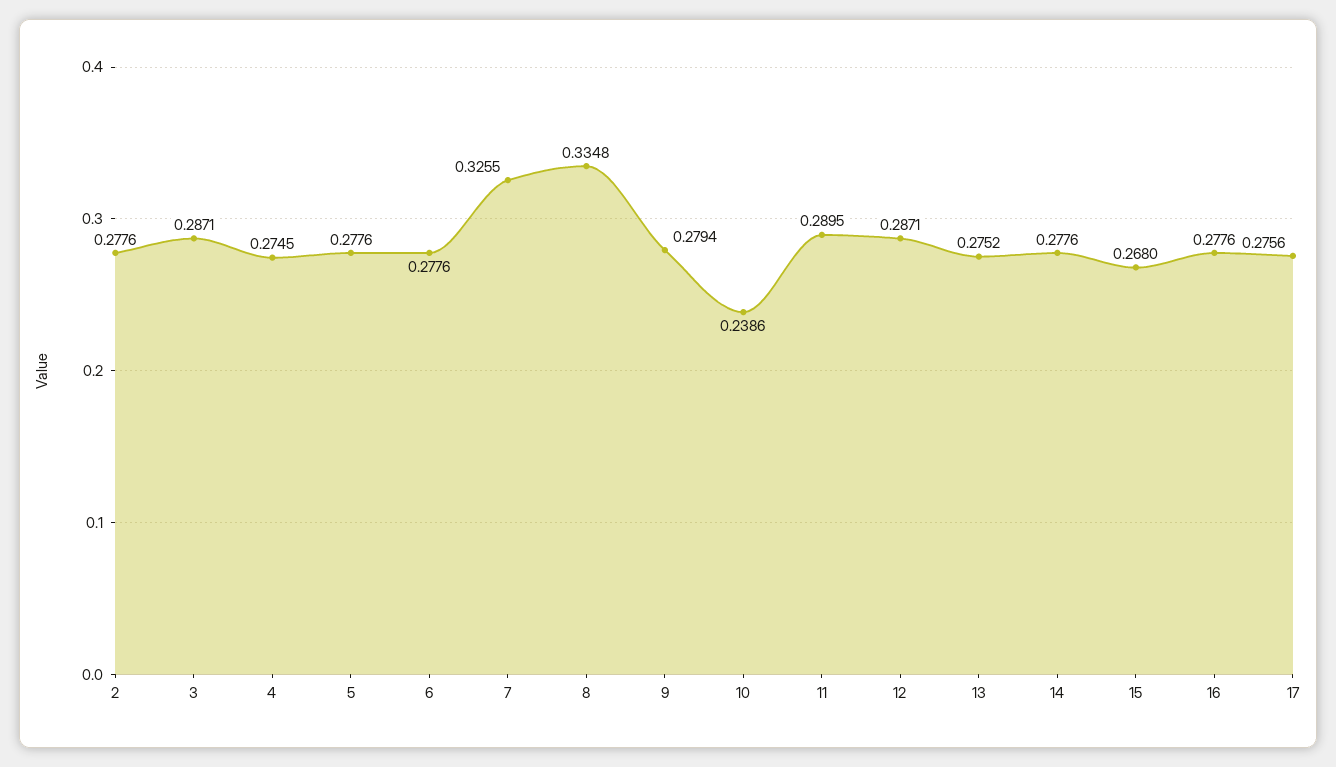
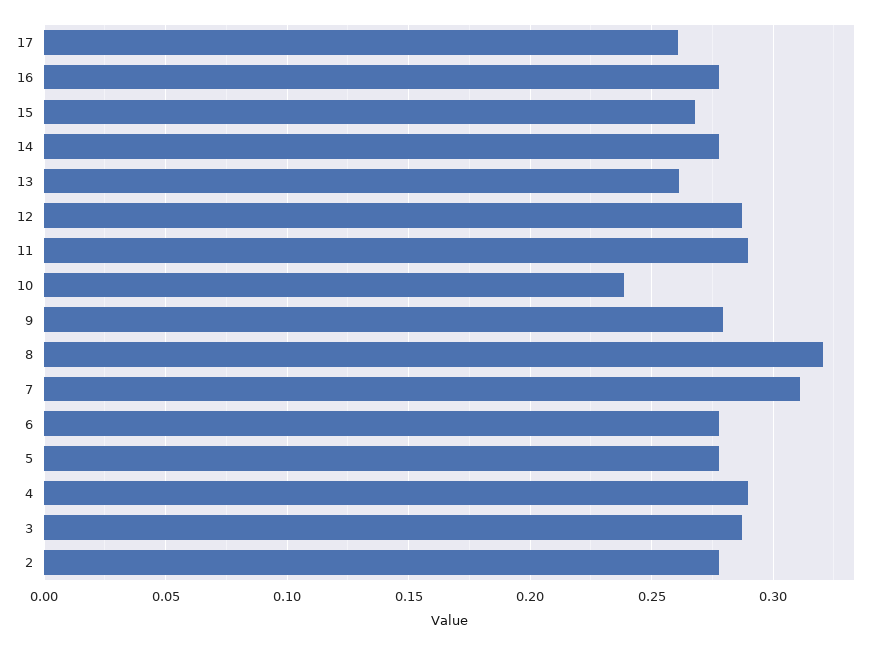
4: 0.2745 -> 0.29
7: 0.3255 -> 0.31
8: 0.3348 -> 0.32
13: 0.2752 -> 0.26
17: 0.2756 -> 0.26

